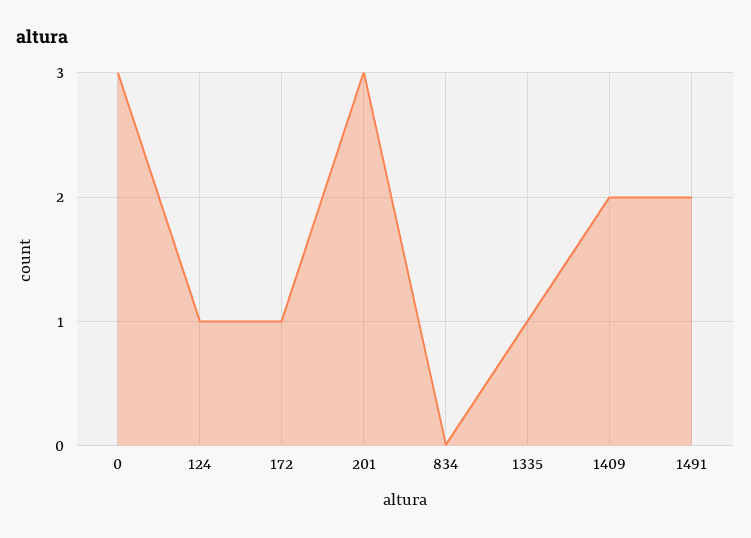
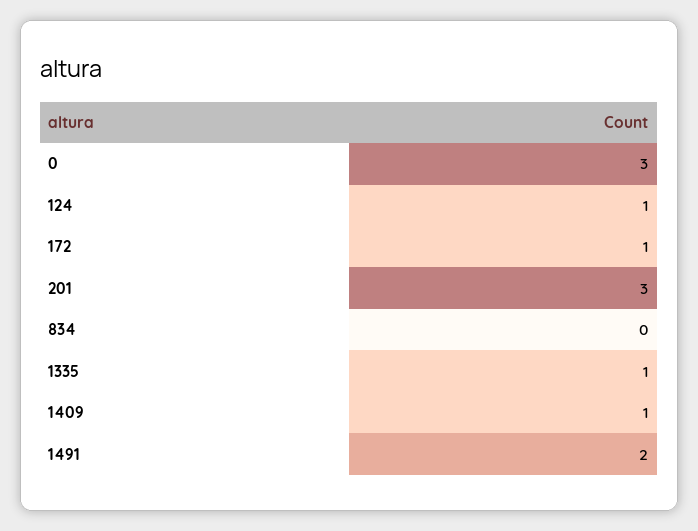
1409: 2 -> 1

